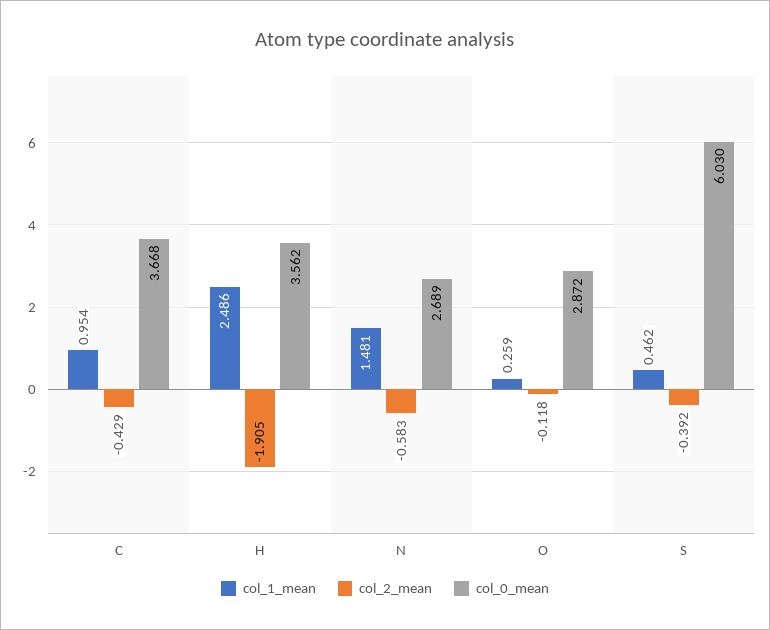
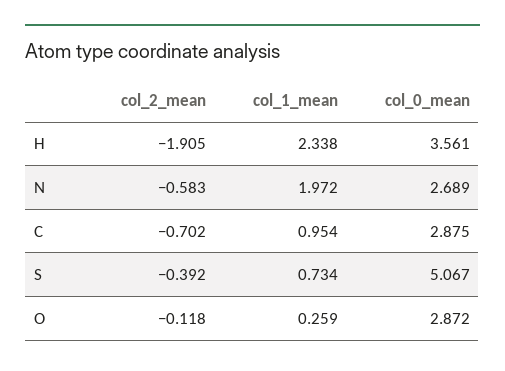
col_2_mean, C: -0.429 -> -0.702
col_0_mean, C: 3.668 -> 2.875
col_1_mean, H: 2.486 -> 2.338
col_0_mean, H: 3.562 -> 3.561
col_1_mean, N: 1.481 -> 1.972
col_1_mean, S: 0.462 -> 0.734
col_0_mean, S: 6.03 -> 5.067

